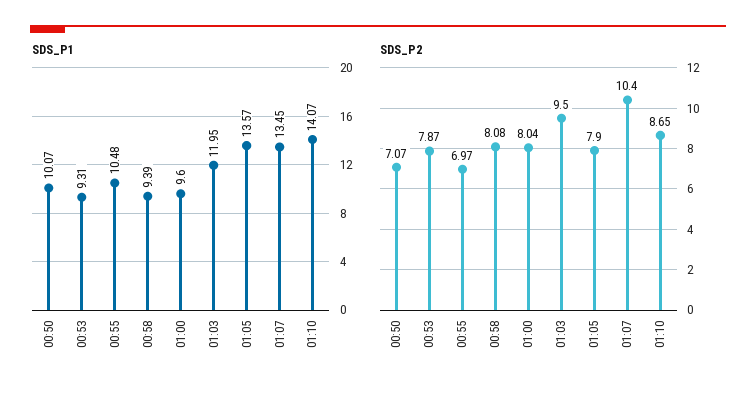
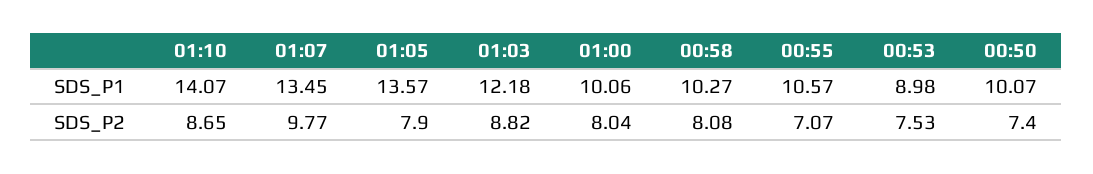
SDS_P1, 00:53: 9.31 -> 8.98
SDS_P1, 00:55: 10.48 -> 10.57
SDS_P1, 00:58: 9.39 -> 10.27
SDS_P1, 01:00: 9.6 -> 10.06
SDS_P1, 01:03: 11.95 -> 12.18
SDS_P2, 00:50: 7.07 -> 7.4
SDS_P2, 00:53: 7.87 -> 7.53
SDS_P2, 00:55: 6.97 -> 7.07
SDS_P2, 01:03: 9.5 -> 8.82
SDS_P2, 01:07: 10.4 -> 9.77

